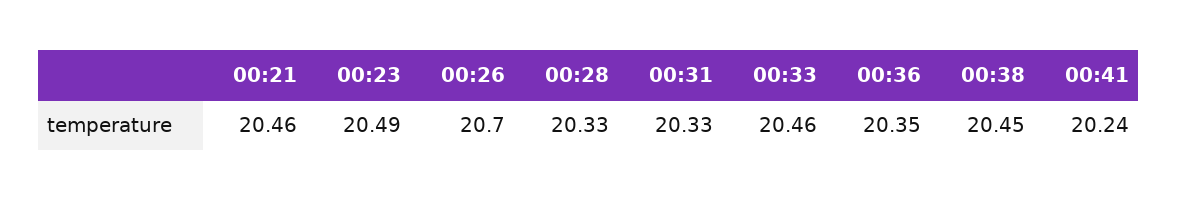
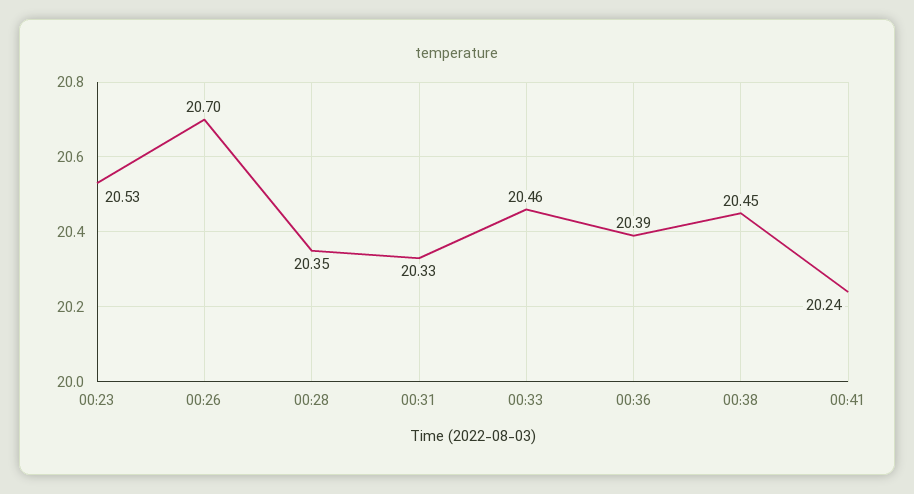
00:21: 20.46 -> none
00:23: 20.49 -> 20.53
00:28: 20.33 -> 20.35
00:36: 20.35 -> 20.39

